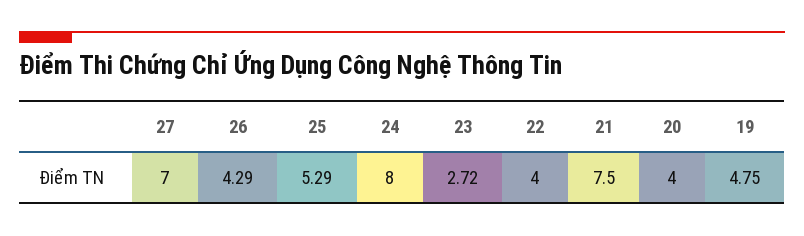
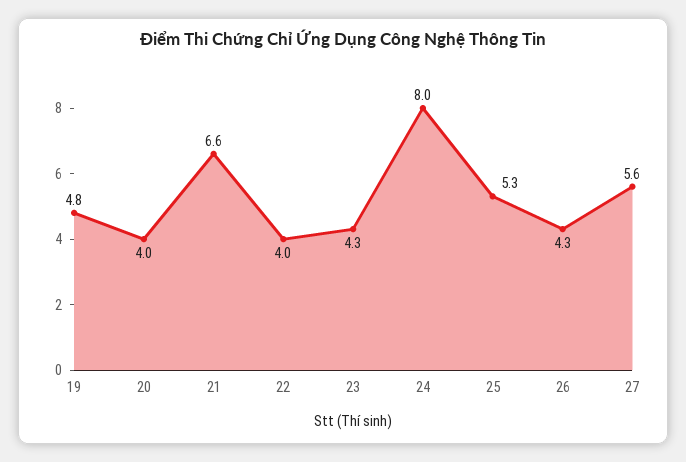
27: 7 -> 5.6
23: 2.72 -> 4.3
21: 7.5 -> 6.6

